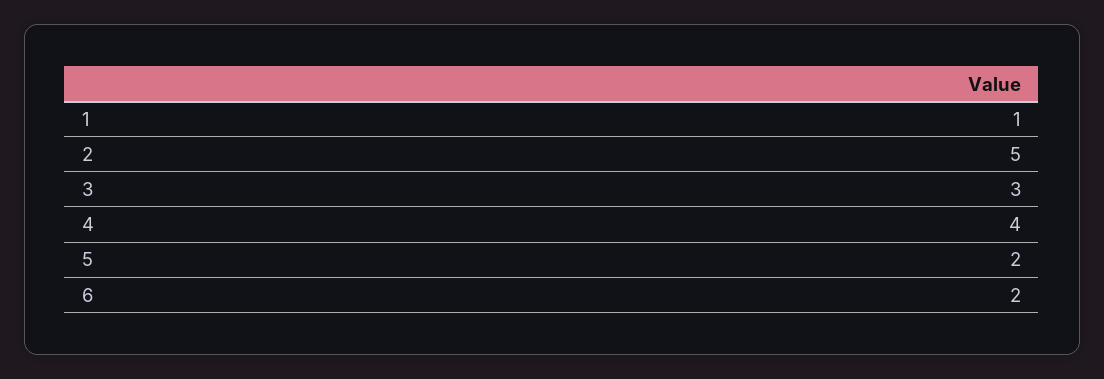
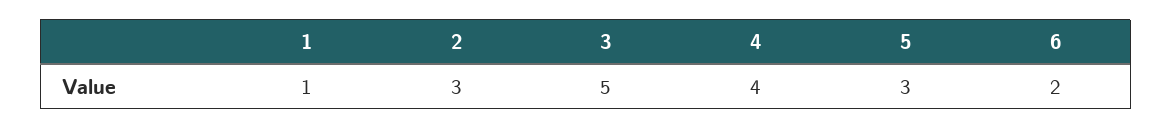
2: 5 -> 3
3: 3 -> 5
5: 2 -> 3

